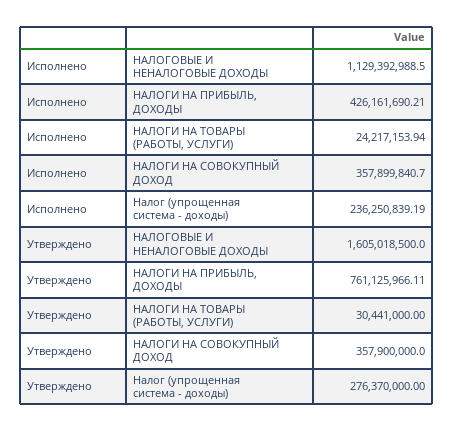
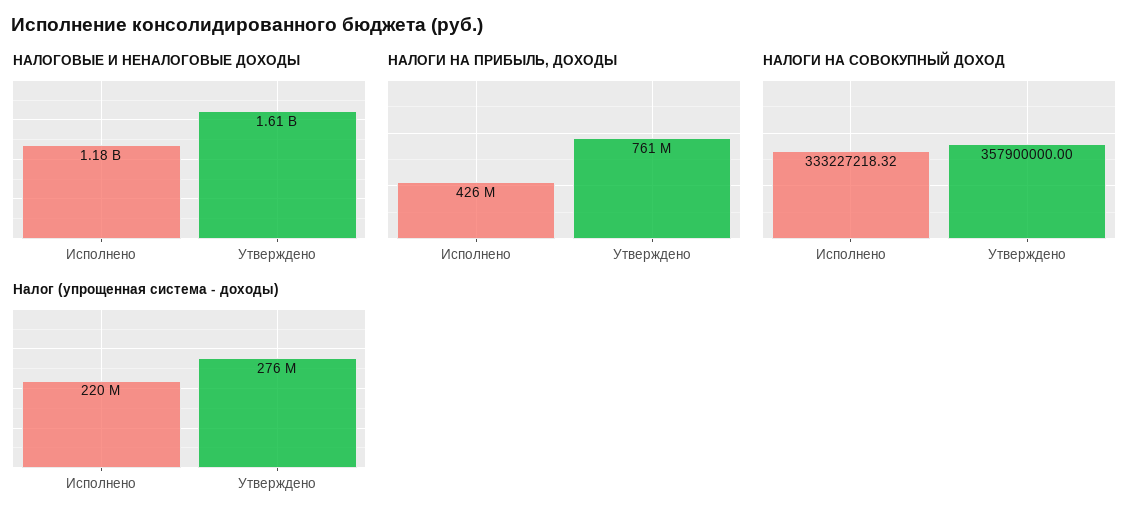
НАЛОГОВЫЕ И НЕНАЛОГОВЫЕ ДОХОДЫ, Исполнено: 1129392988.5 -> 1180000000
НАЛОГИ НА ТОВАРЫ (РАБОТЫ, УСЛУГИ), Исполнено: 24217153.94 -> none
НАЛОГИ НА СОВОКУПНЫЙ ДОХОД, Исполнено: 357899840.7 -> 333227218.32
Налог (упрощенная система - доходы), Исполнено: 236250839.19 -> 220000000
НАЛОГИ НА ТОВАРЫ (РАБОТЫ, УСЛУГИ), Утверждено: 30441000 -> none

